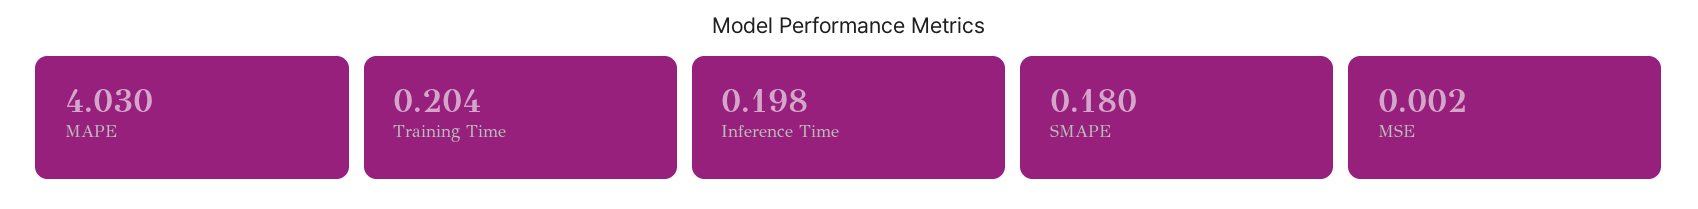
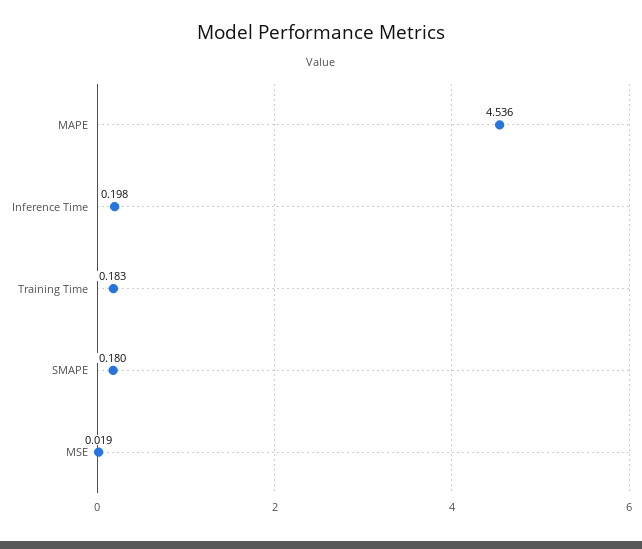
MAPE: 4.03 -> 4.536
Training Time: 0.204 -> 0.183
MSE: 0.002 -> 0.019

